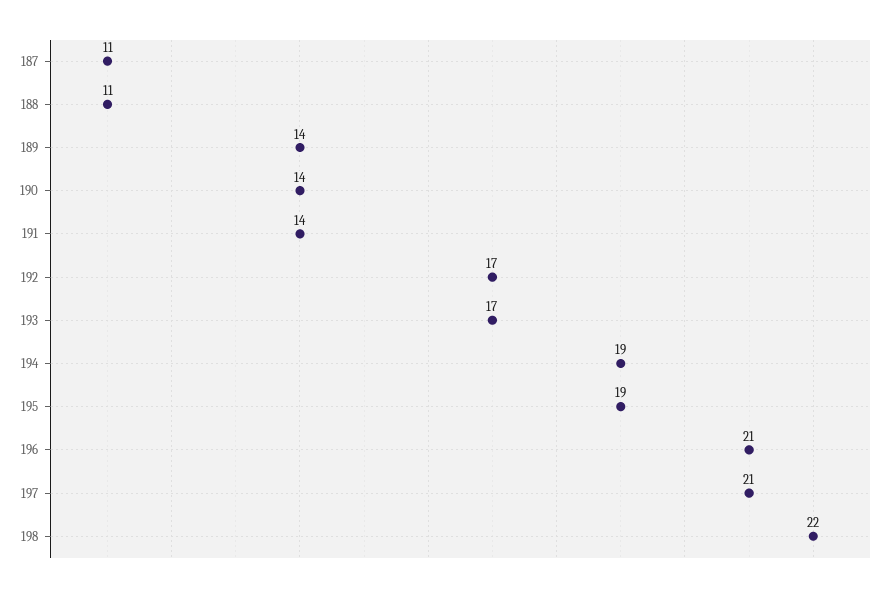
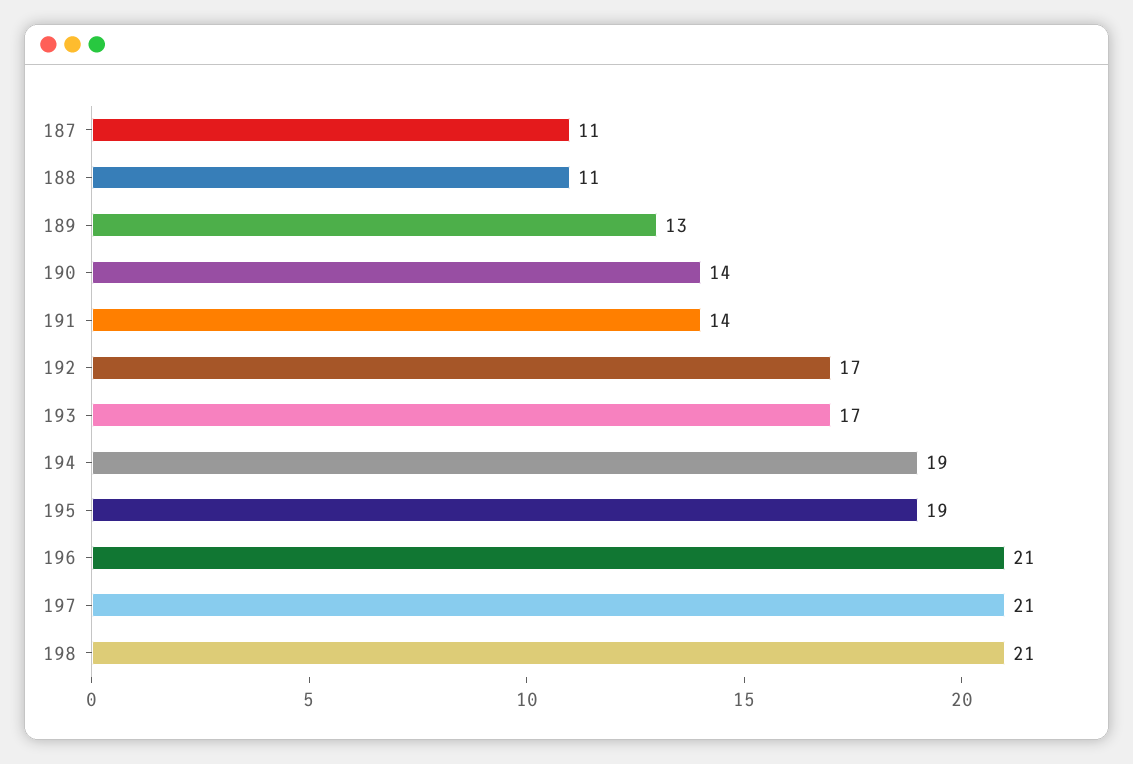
189: 14 -> 13
198: 22 -> 21

